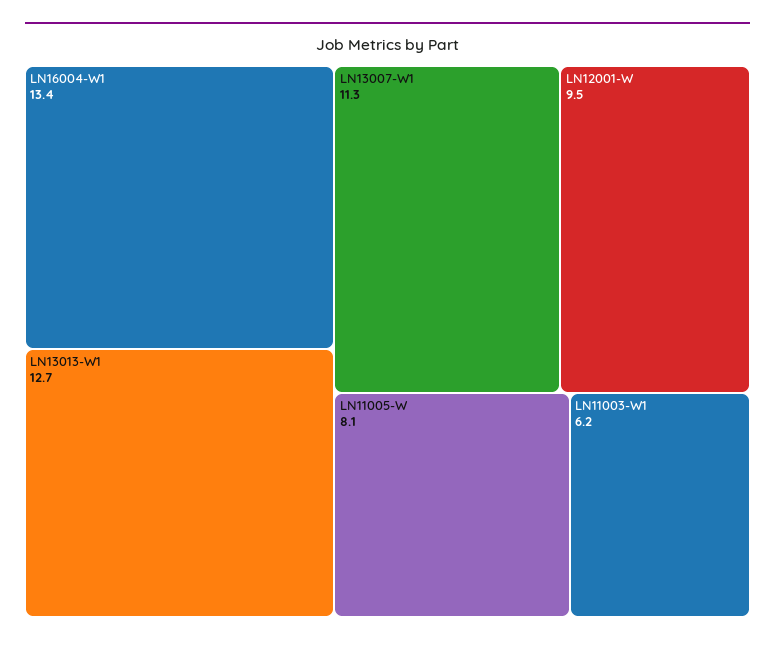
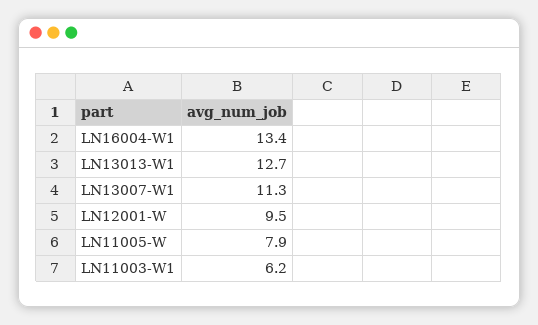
LN11005-W: 8.1 -> 7.9

